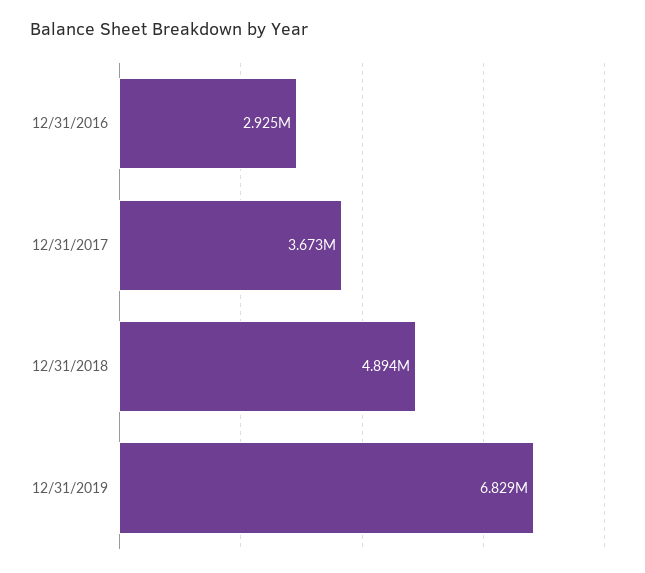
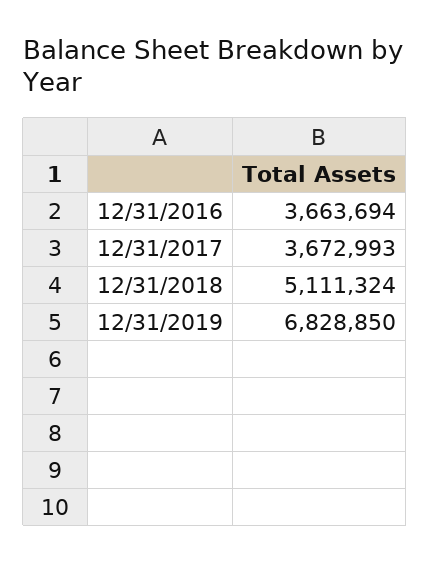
12/31/2016: 2925000 -> 3663694
12/31/2018: 4894000 -> 5111324

